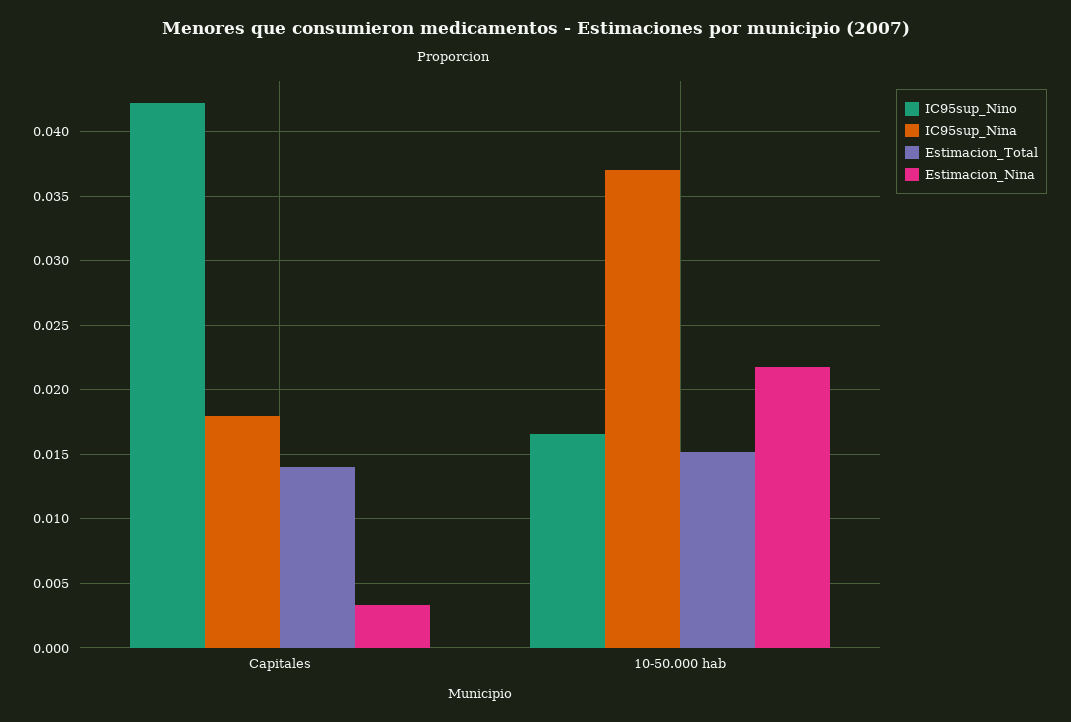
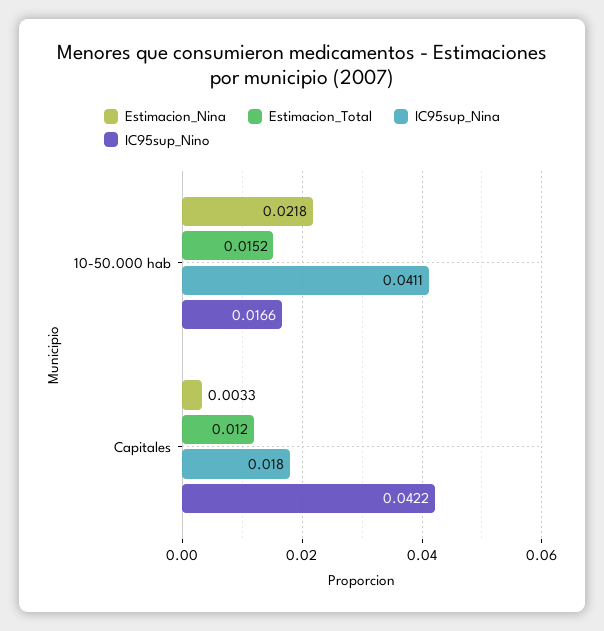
Estimacion_Total, Capitales: 0.014 -> 0.012
IC95sup_Nina, 10-50.000 hab: 0.037 -> 0.0411

